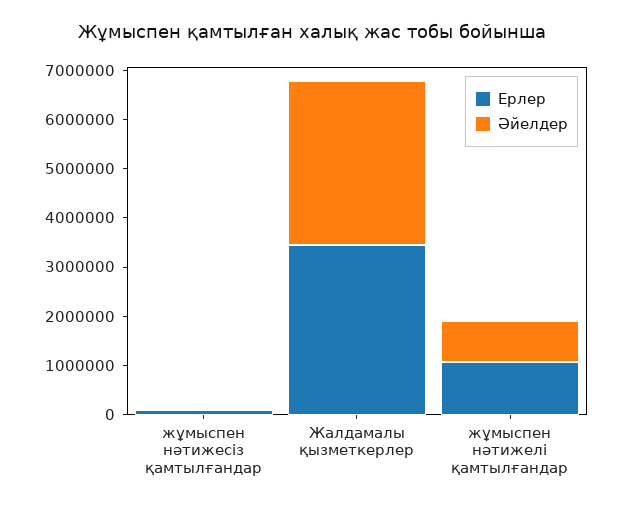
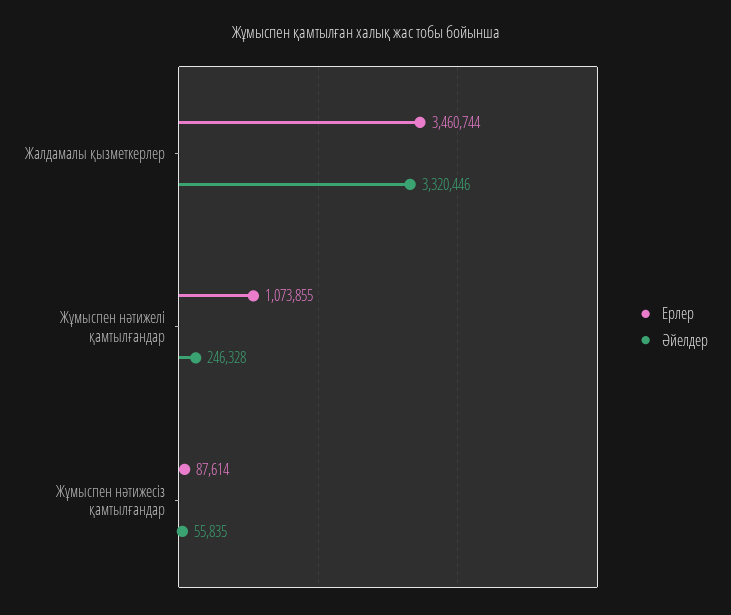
Әйелдер, жұмыспен нәтижелі қамтылғандар: 800000 -> 246328

